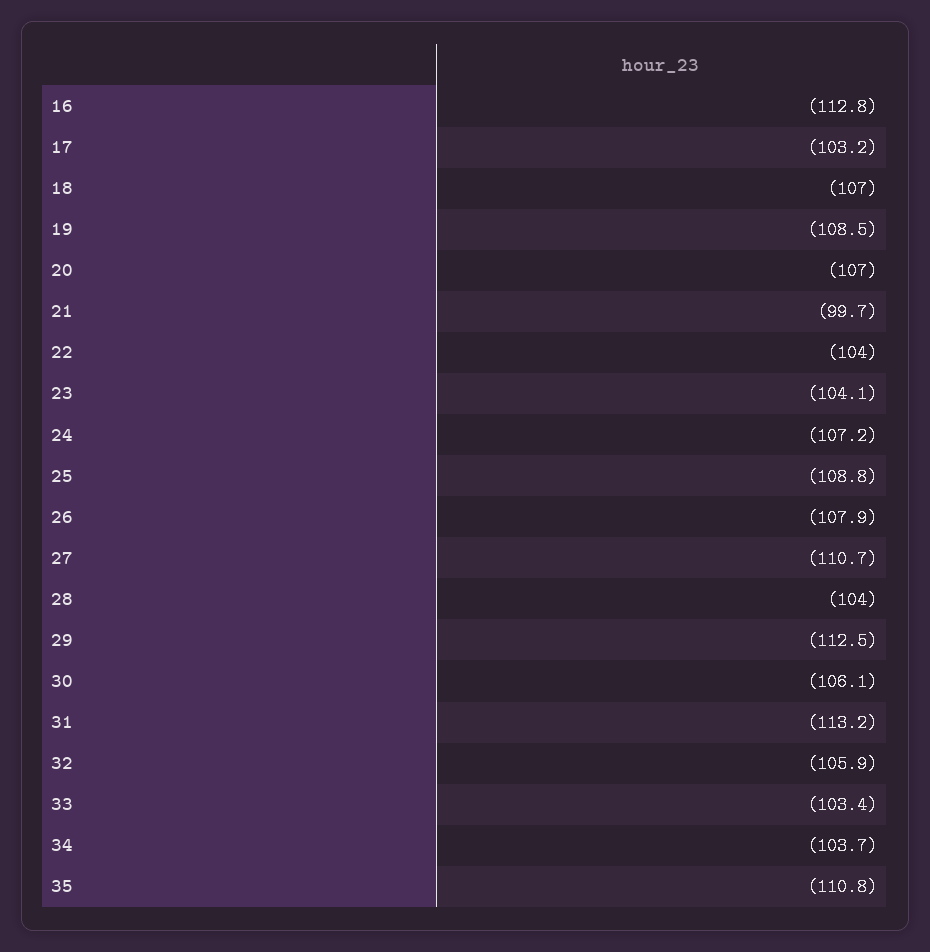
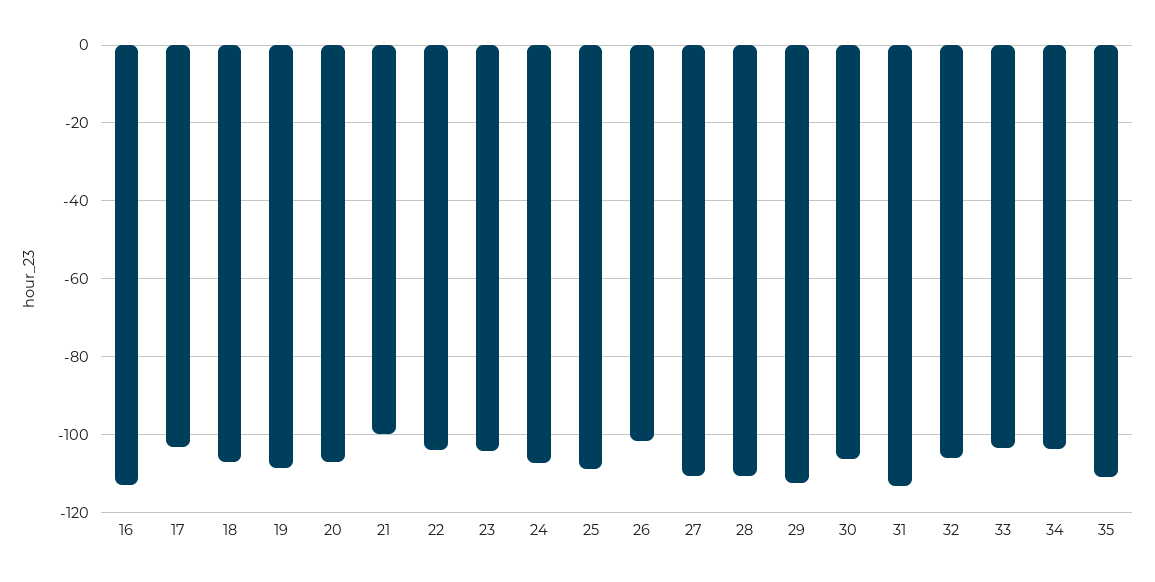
26: -107.9 -> -102
28: -104 -> -110

